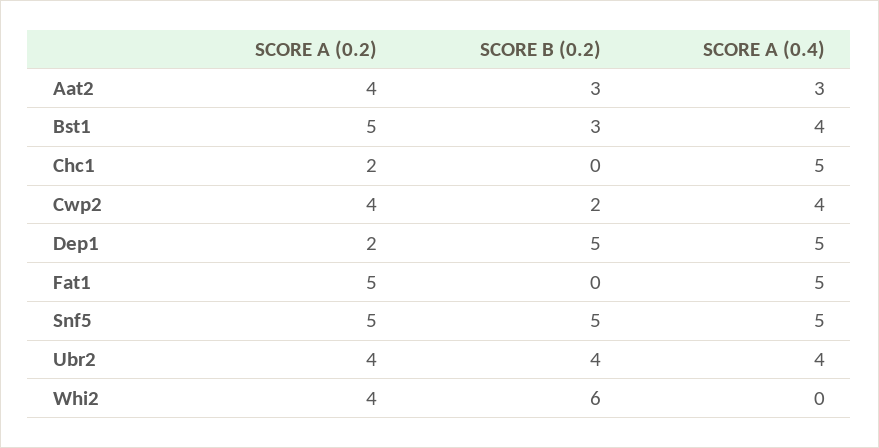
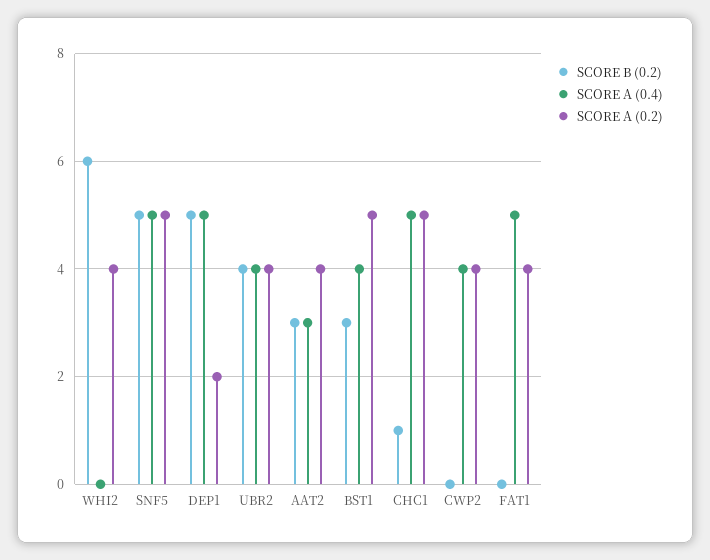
SCORE A (0.2), Chc1: 2 -> 5
SCORE B (0.2), Chc1: 0 -> 1
SCORE B (0.2), Cwp2: 2 -> 0
SCORE A (0.2), Fat1: 5 -> 4

